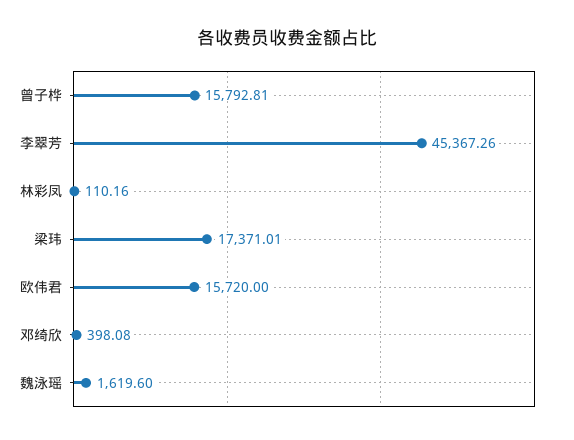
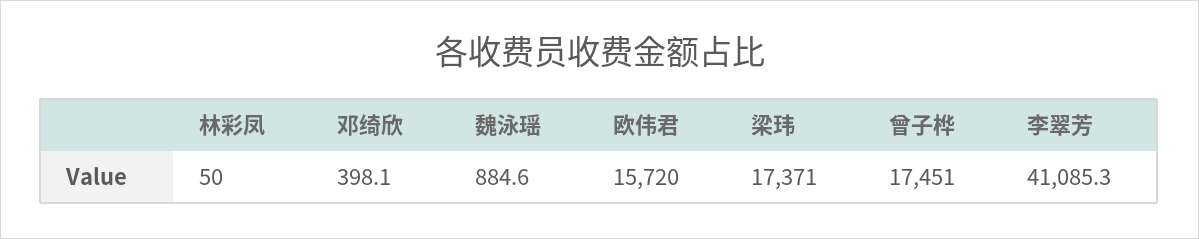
曾子桦: 15792.81 -> 17451
李翠芳: 45367.26 -> 41085.3
林彩凤: 110.16 -> 50
魏泳瑶: 1619.6 -> 884.6

